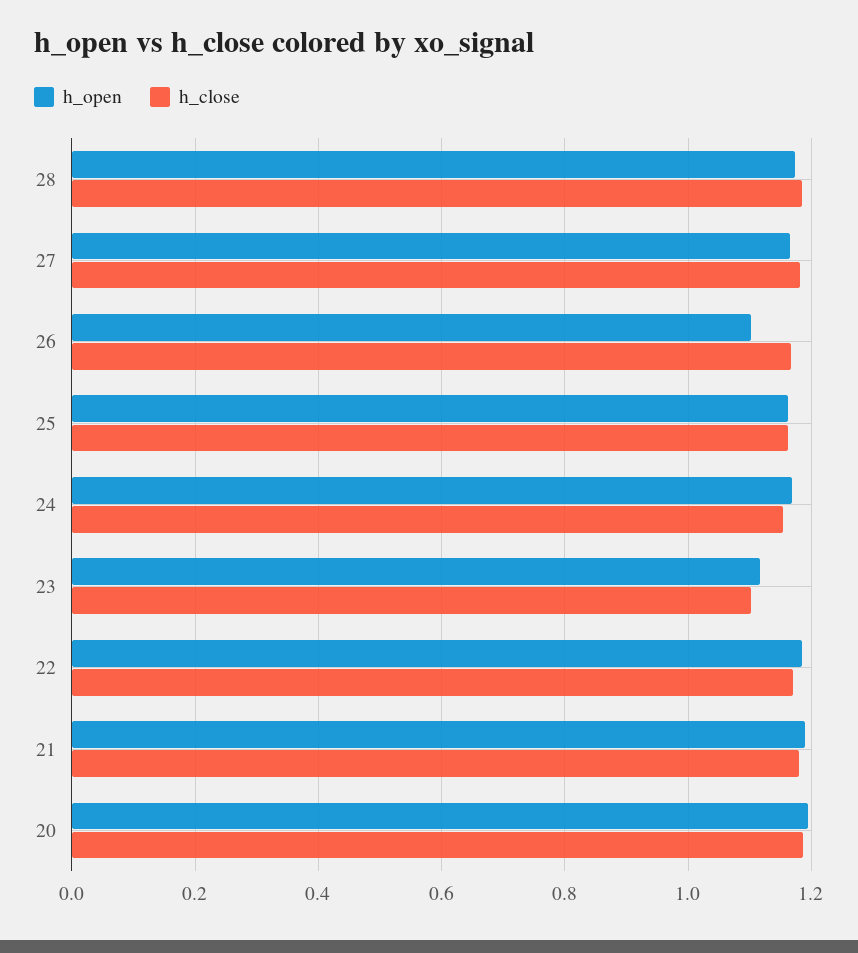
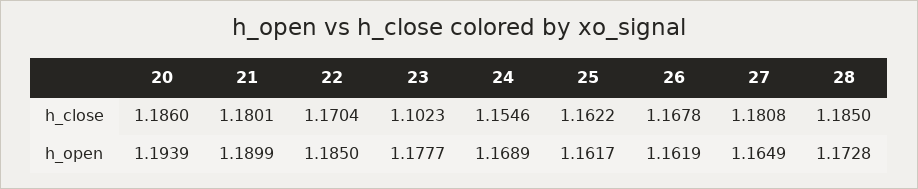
h_open, 26: 1.1 -> 1.1619
h_open, 23: 1.12 -> 1.1777

